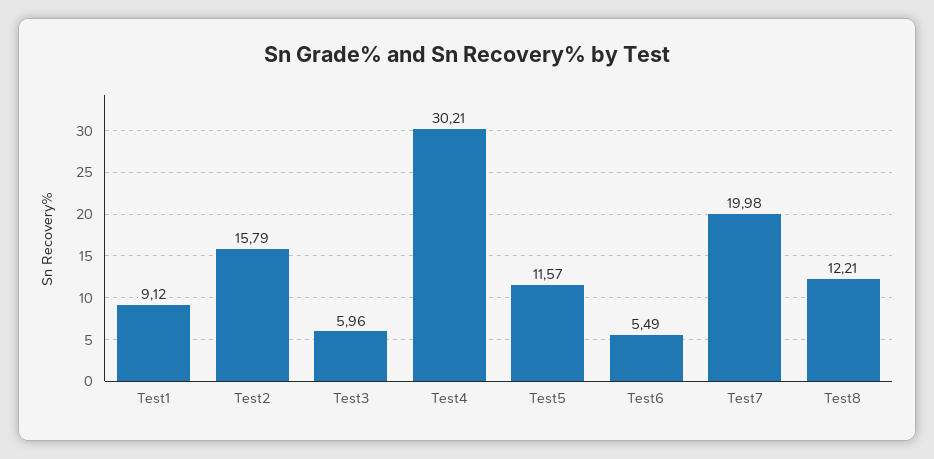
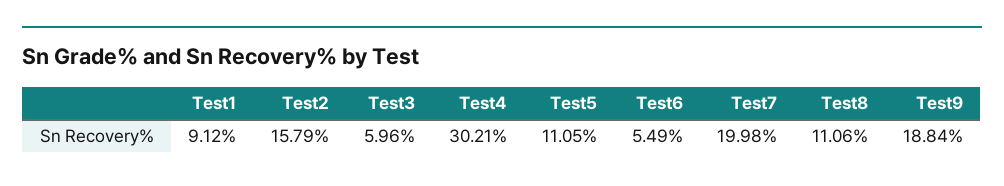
Test5: 11.57 -> 11.05
Test8: 12.21 -> 11.06
Test9: none -> 18.84

